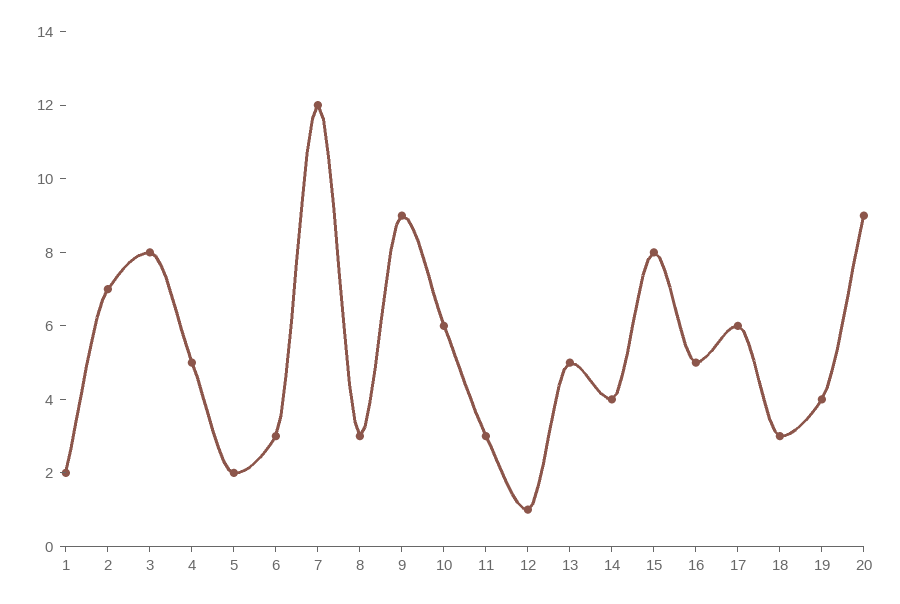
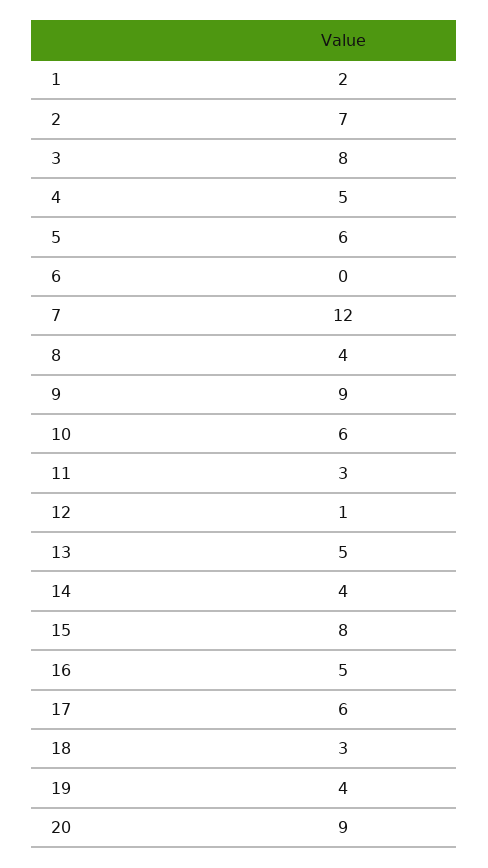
5: 2 -> 6
6: 3 -> 0
8: 3 -> 4

